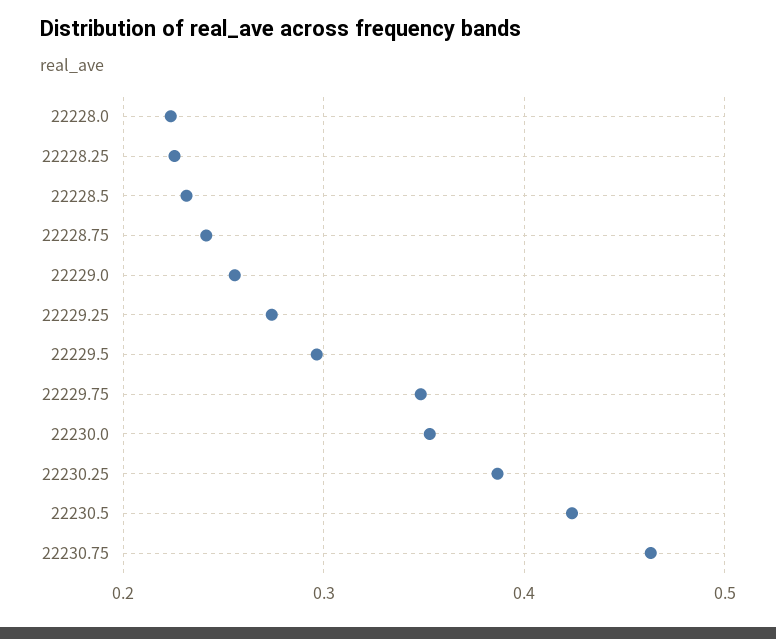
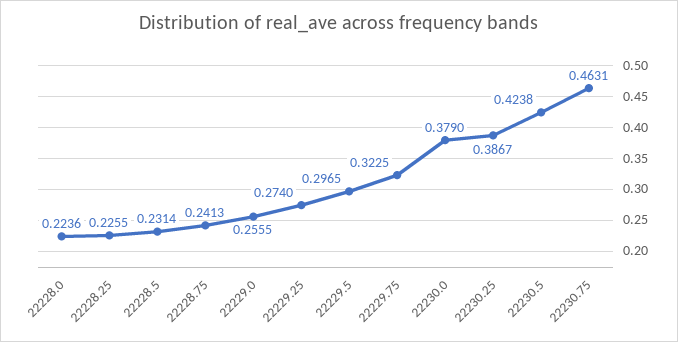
22229.75: 0.35 -> 0.3225
22230.0: 0.35 -> 0.379

